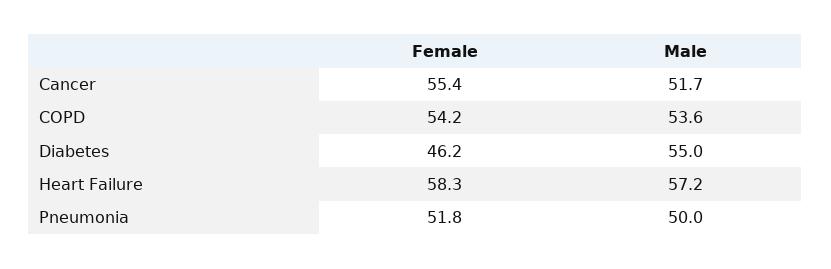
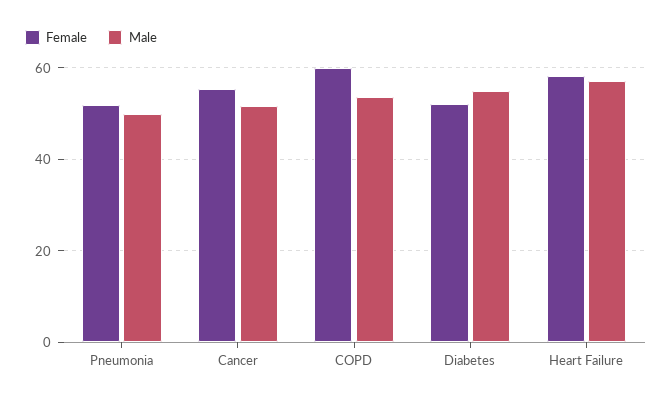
Female, COPD: 54.2 -> 60
Female, Diabetes: 46.2 -> 52

